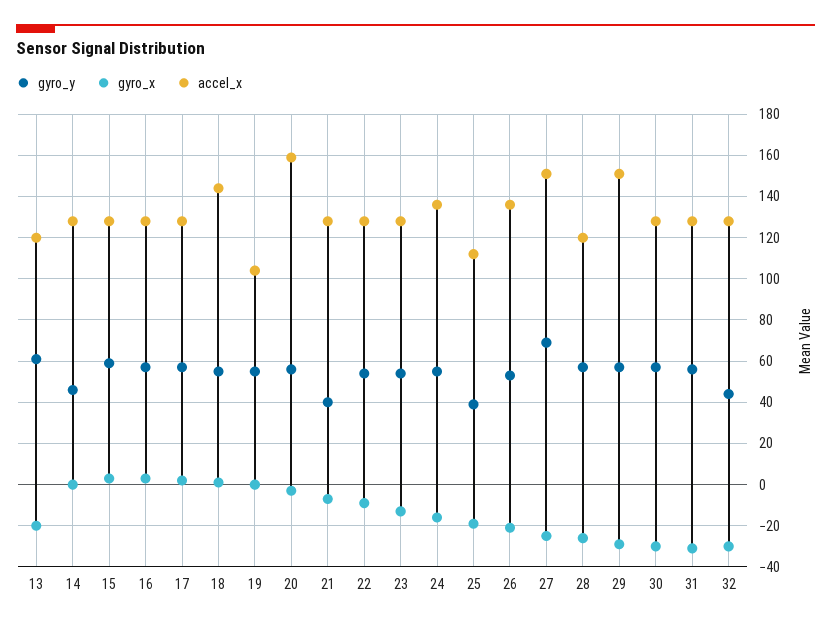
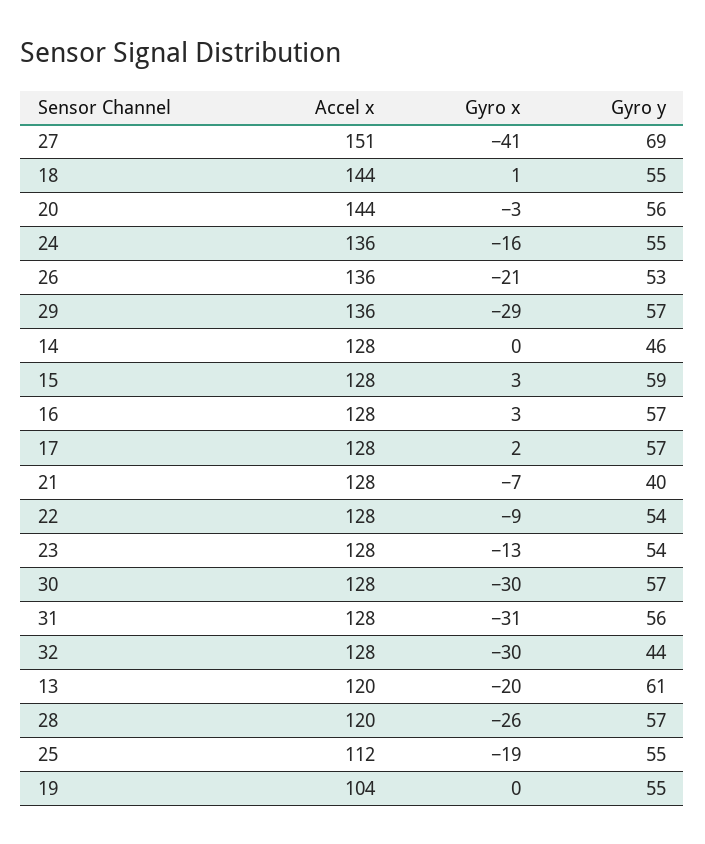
accel_x, 20: 160 -> 144
gyro_y, 25: 40 -> 55
gyro_x, 27: -25 -> -41
accel_x, 29: 150 -> 136

